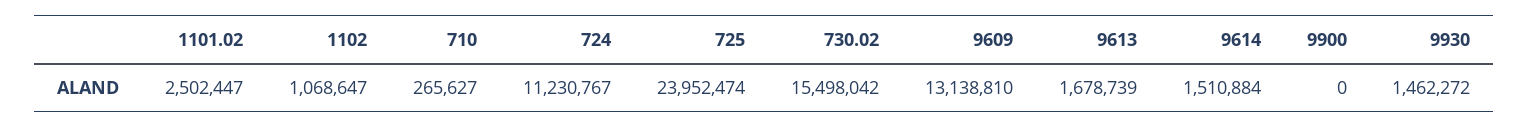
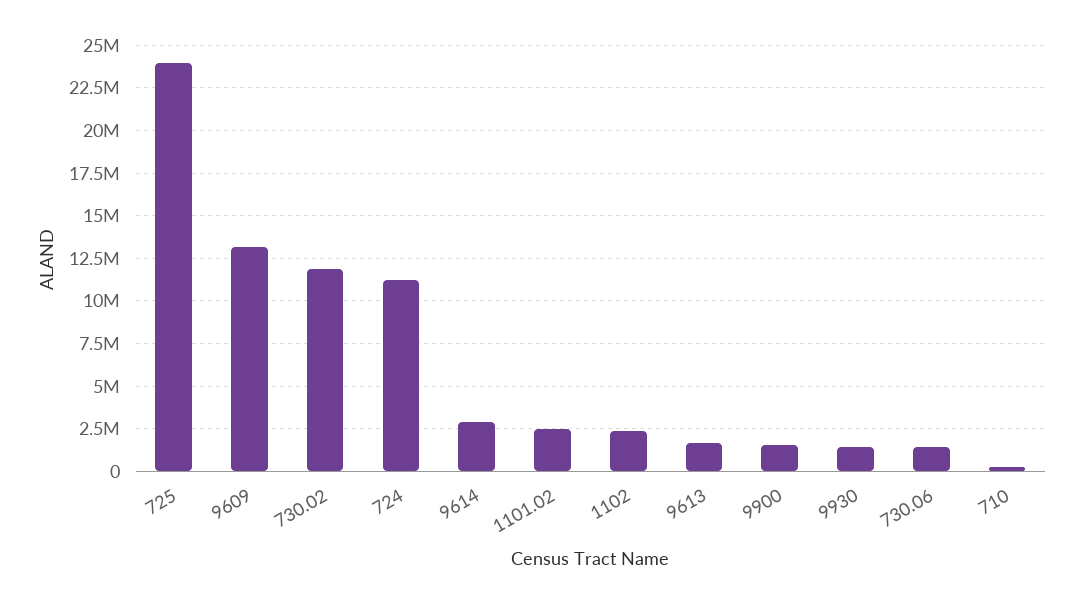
1102: 1068647 -> 2500000
730.02: 15498042 -> 12000000
9614: 1510884 -> 3000000
9900: 0 -> 1500000
730.06: none -> 1500000

